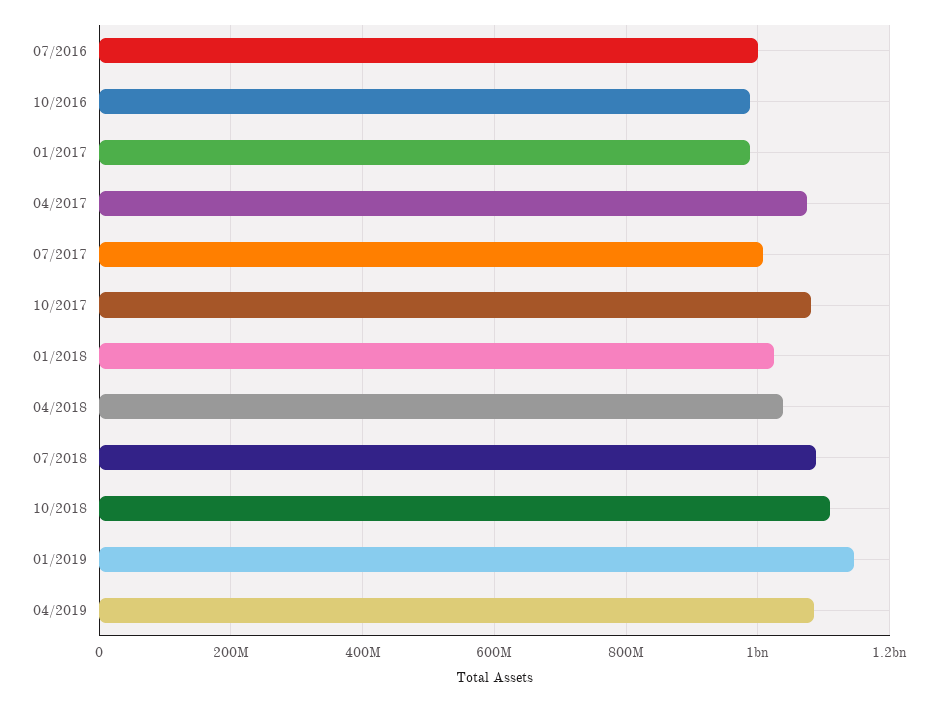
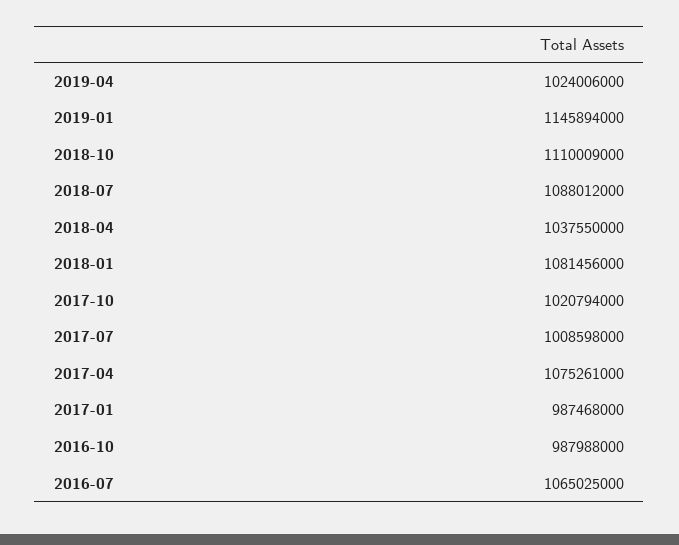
07/2016: 1000000000 -> 1065025000
10/2017: 1080000000 -> 1020794000
01/2018: 1020000000 -> 1081456000
04/2019: 1080000000 -> 1024006000

